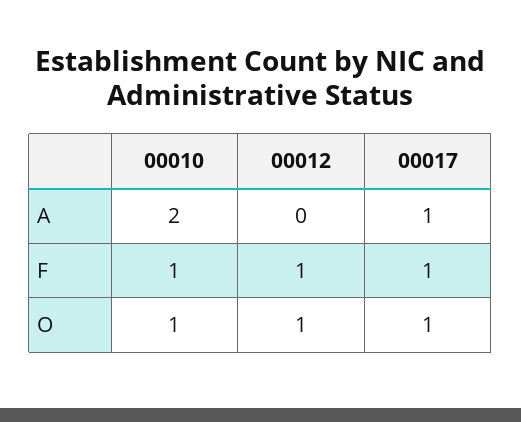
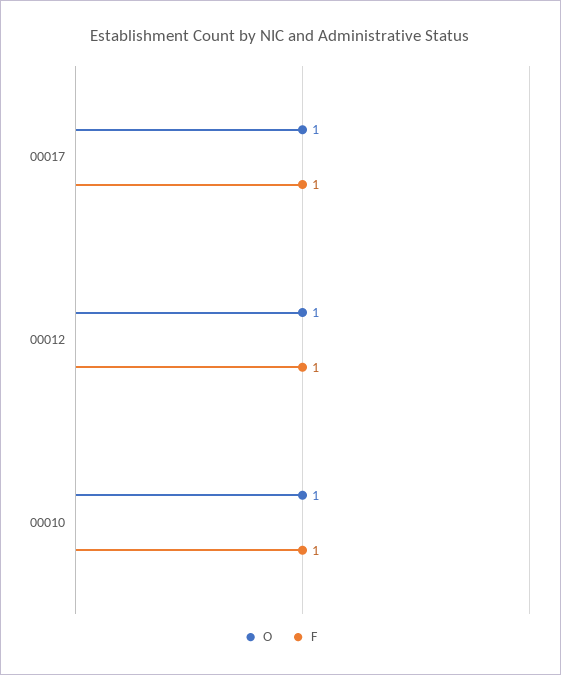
A, 00010: 2 -> none
A, 00012: 0 -> none
A, 00017: 1 -> none

